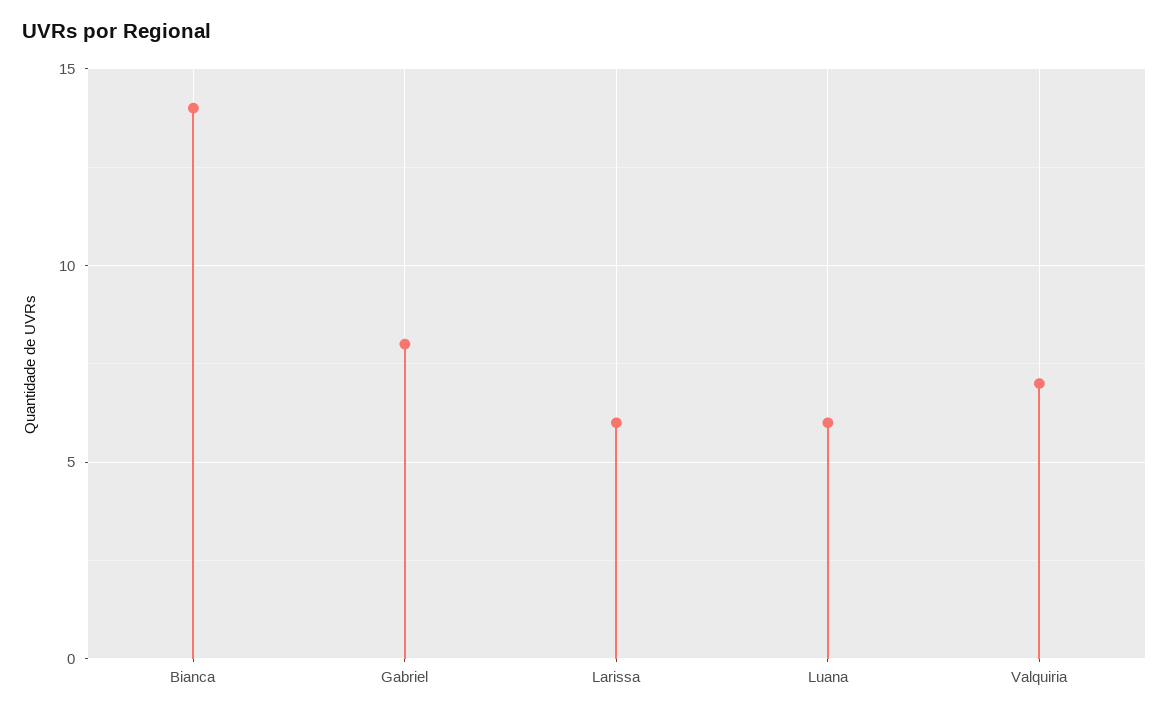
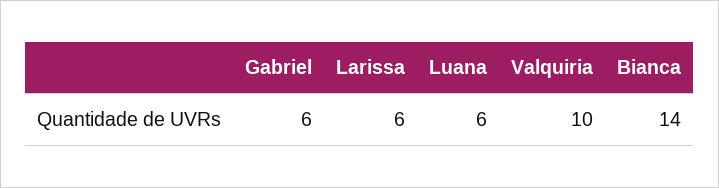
Gabriel: 8 -> 6
Valquiria: 7 -> 10

